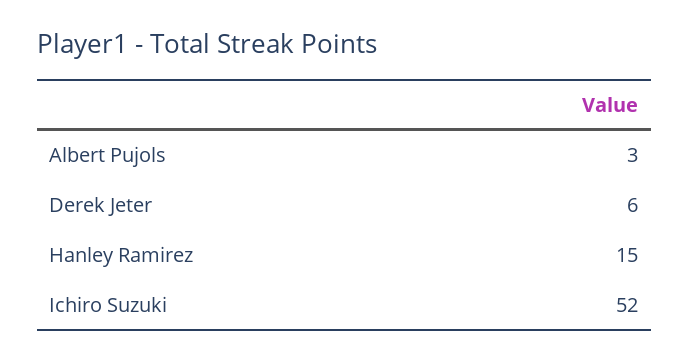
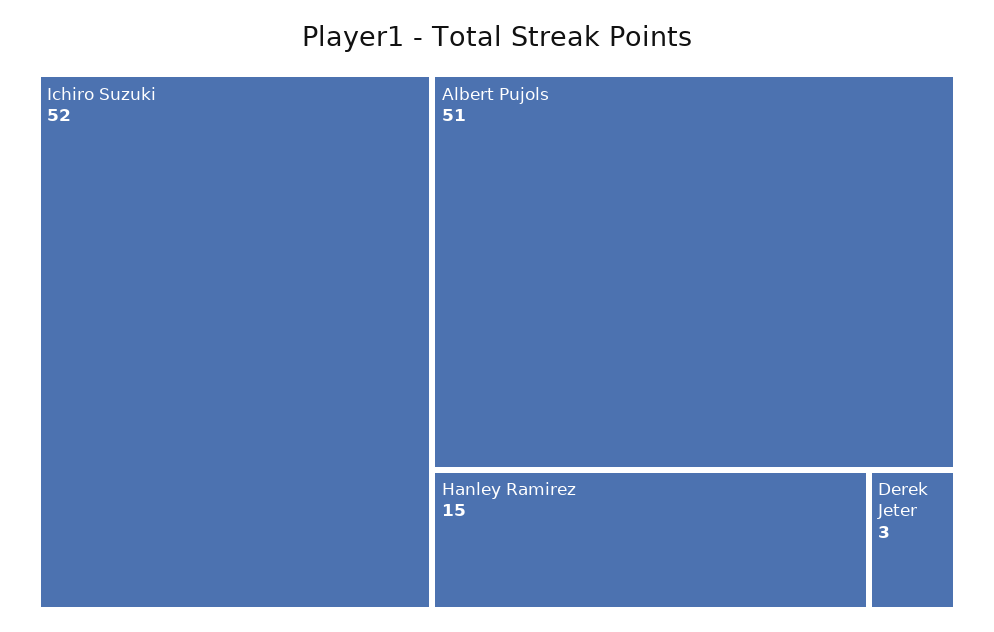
Albert Pujols: 3 -> 51
Derek Jeter: 6 -> 3

